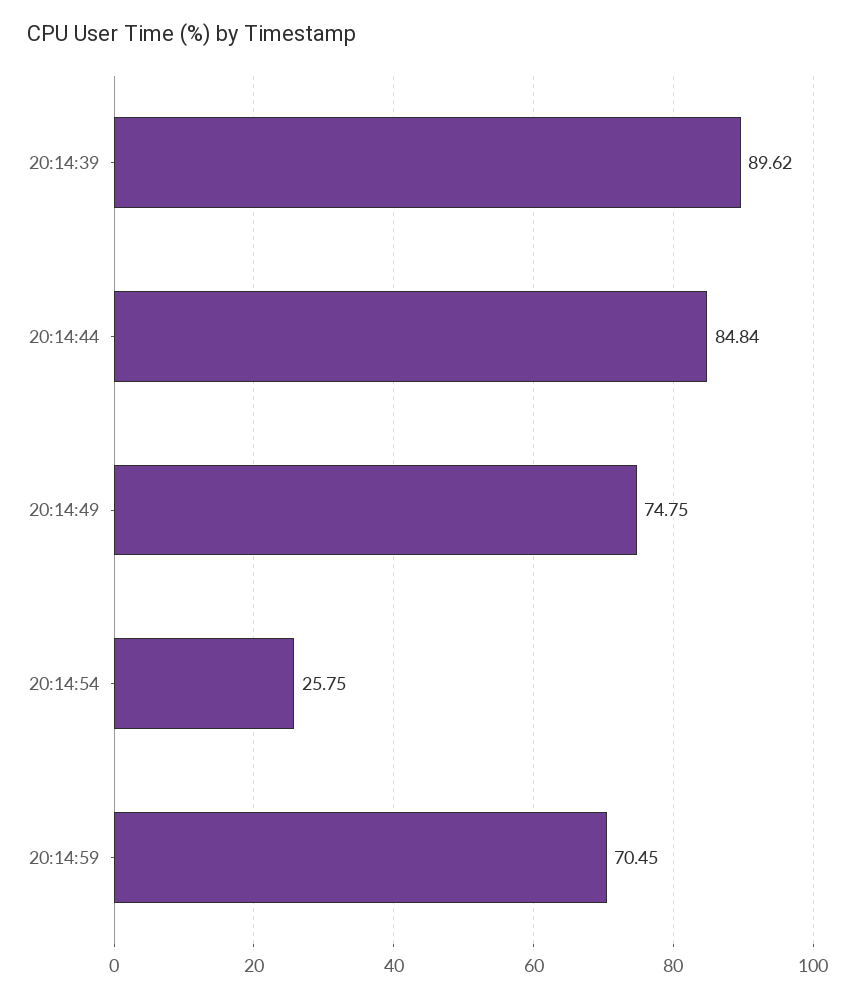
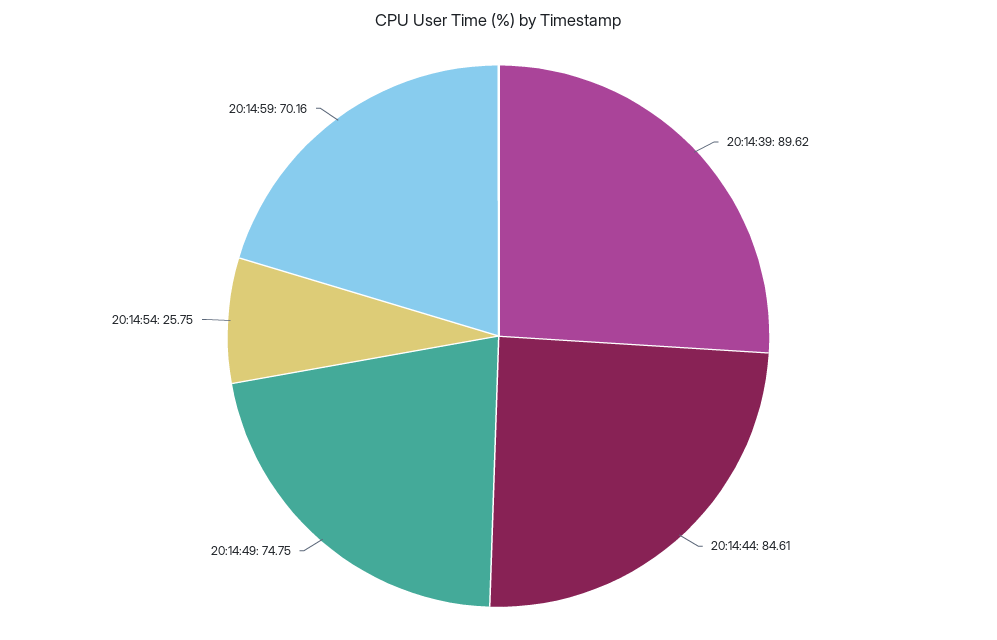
20:14:44: 84.84 -> 84.61
20:14:59: 70.45 -> 70.16

